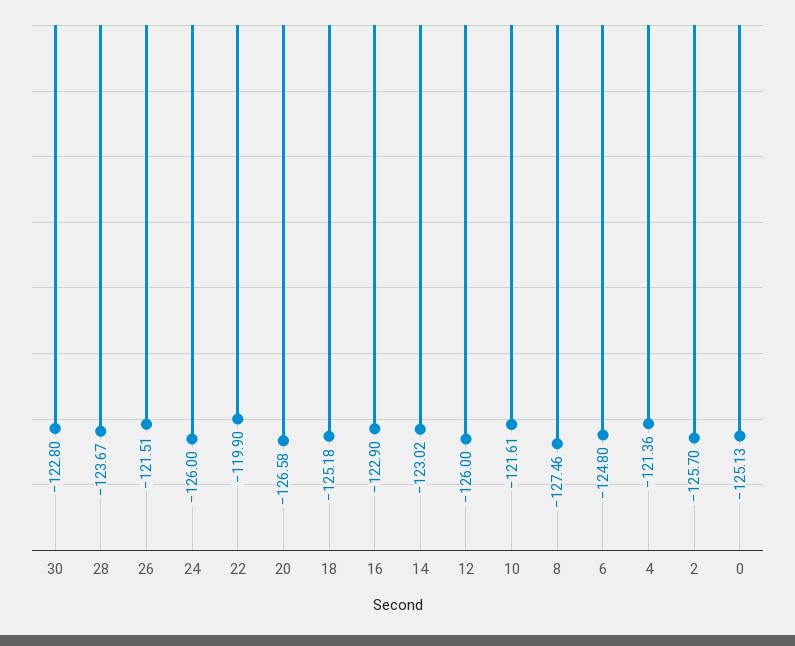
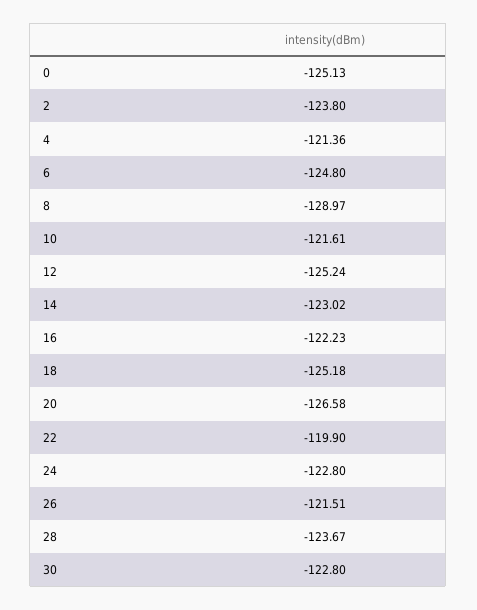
24: -126 -> -122.8
16: -122.9 -> -122.23
12: -126 -> -125.24
8: -127.46 -> -128.97
2: -125.7 -> -123.8

